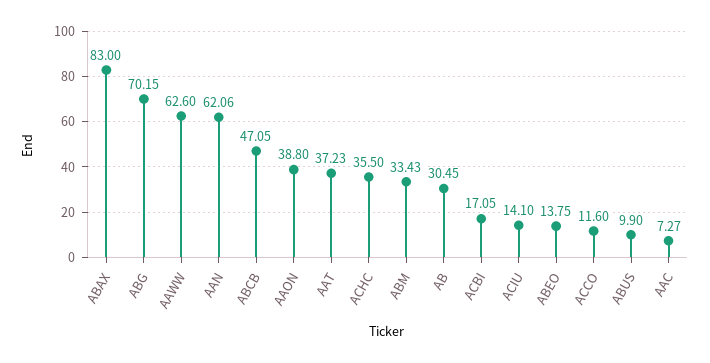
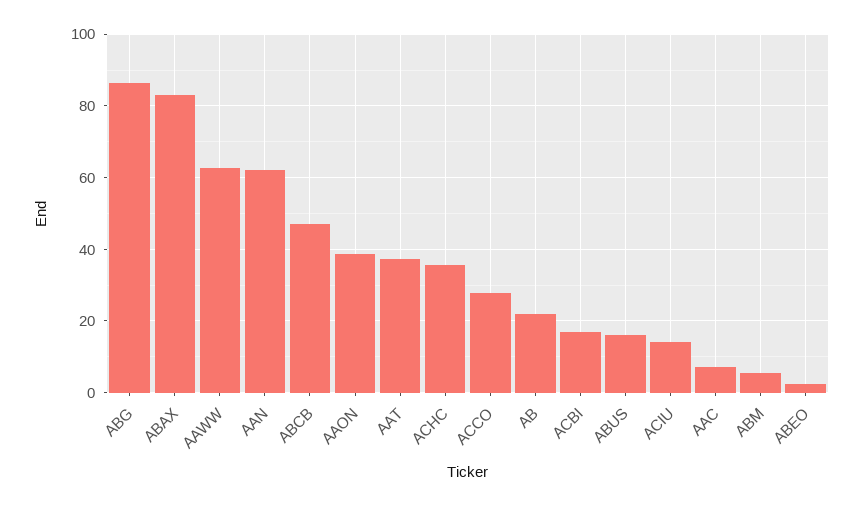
ABG: 70.15 -> 86
ABM: 33.43 -> 6
AB: 30.45 -> 22
ABEO: 13.75 -> 2
ACCO: 11.6 -> 28
ABUS: 9.9 -> 16

